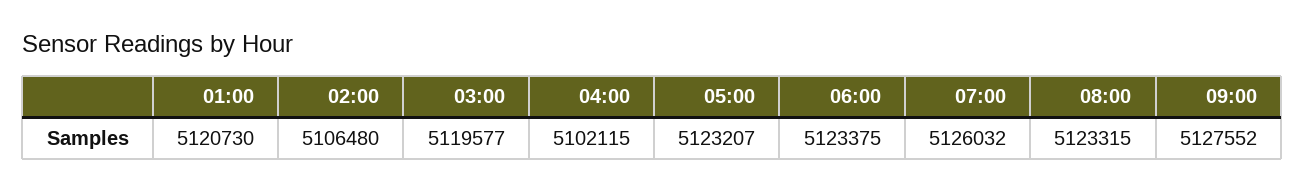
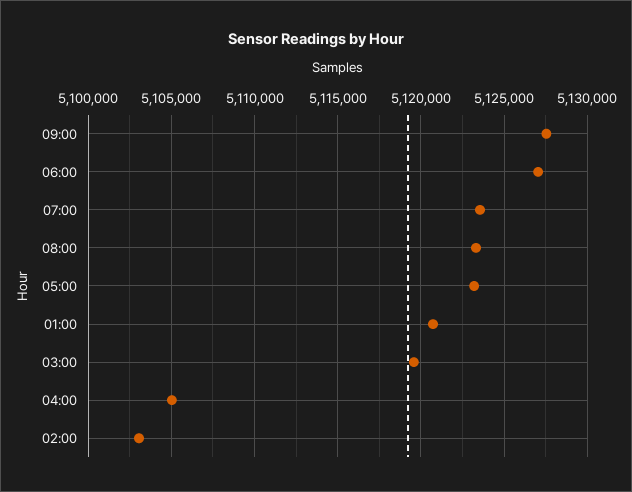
02:00: 5106480 -> 5103000
04:00: 5102115 -> 5105000
06:00: 5123375 -> 5127000
07:00: 5126032 -> 5123500

